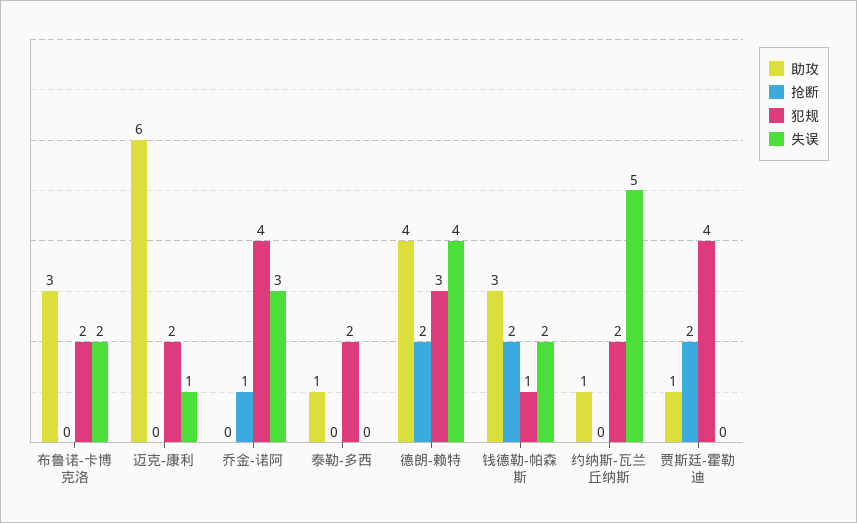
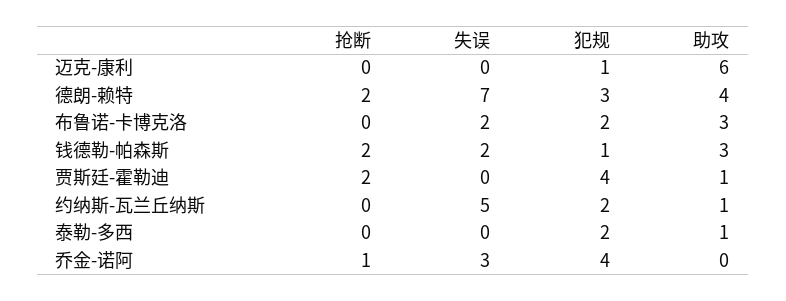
犯规, 迈克-康利: 2 -> 1
失误, 迈克-康利: 1 -> 0
失误, 德朗-赖特: 4 -> 7

